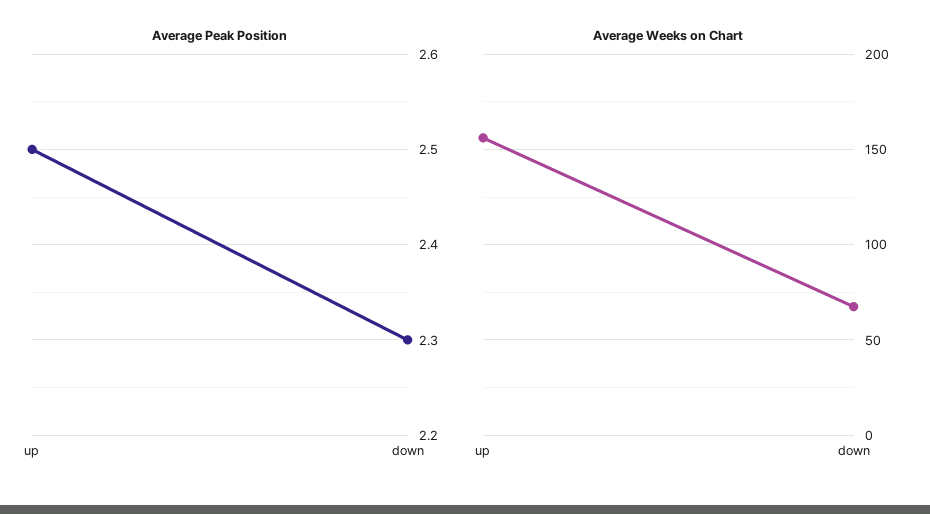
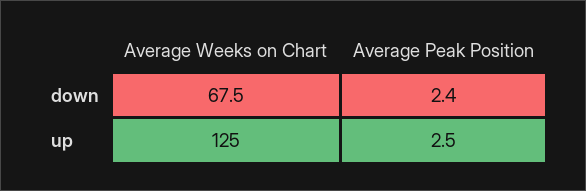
Average Peak Position, down: 2.3 -> 2.4
Average Weeks on Chart, up: 155 -> 125

